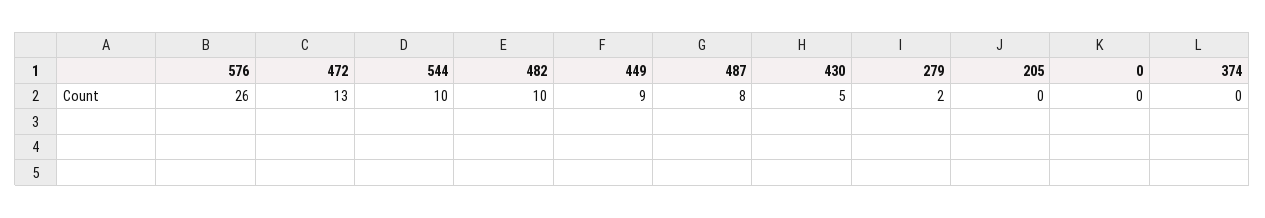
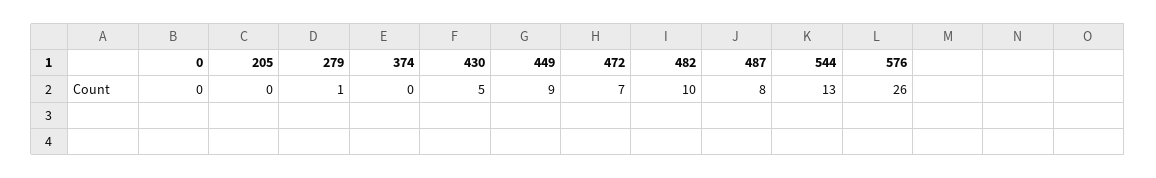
472: 13 -> 7
544: 10 -> 13
279: 2 -> 1

